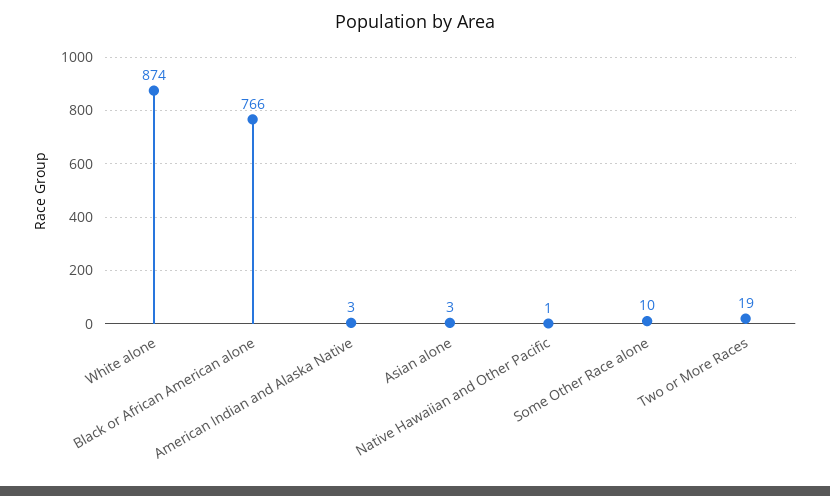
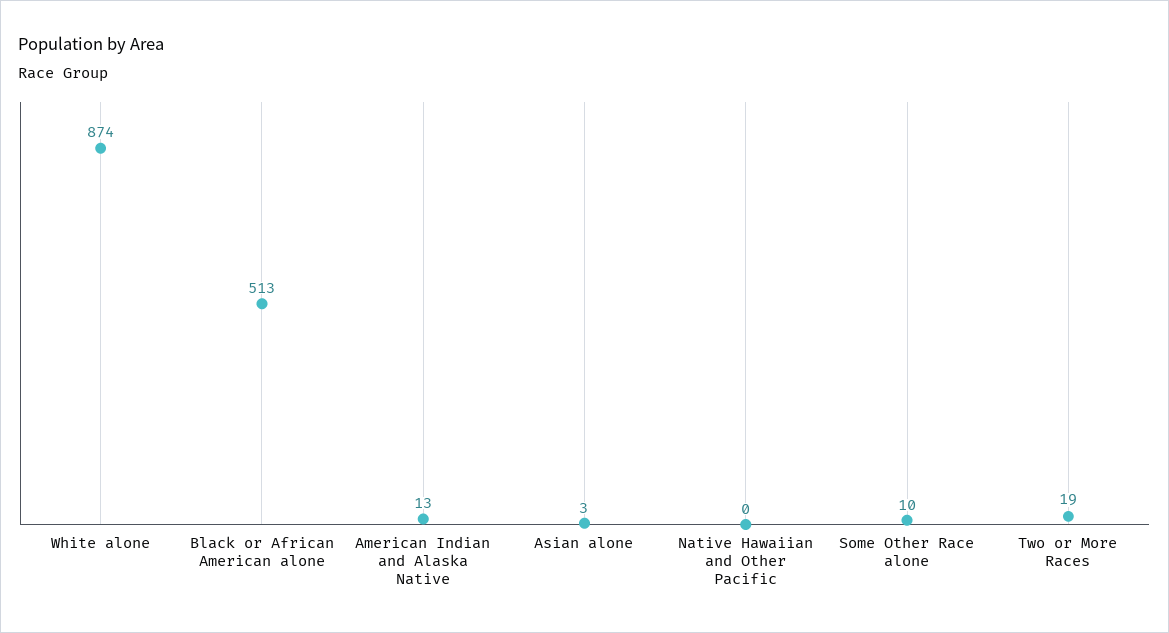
Black or African American alone: 766 -> 513
American Indian and Alaska Native: 3 -> 13
Native Hawaiian and Other Pacific: 1 -> 0

